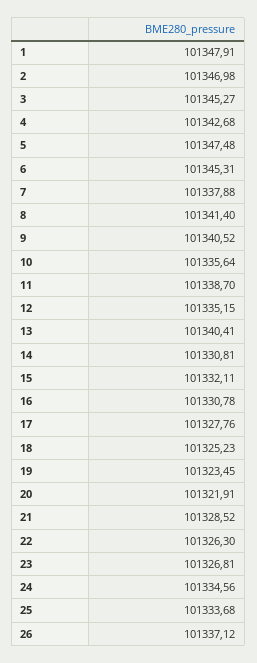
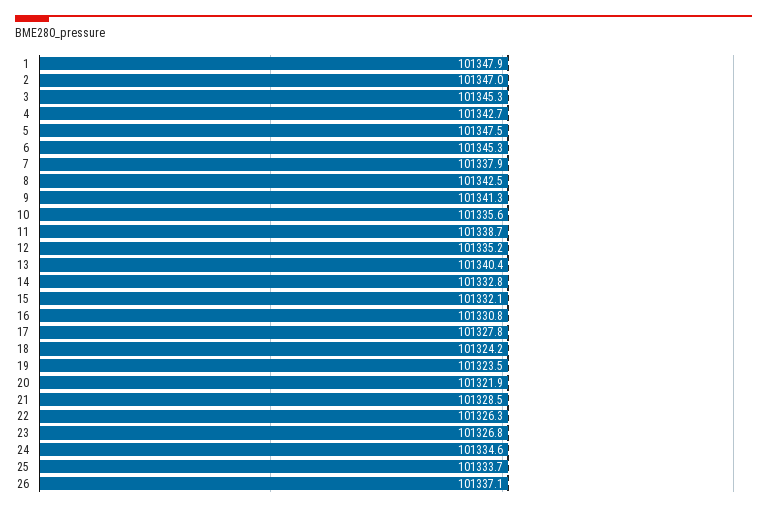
8: 101341.4 -> 101342.5
9: 101340.52 -> 101341.3
14: 101330.81 -> 101332.8
18: 101325.23 -> 101324.2

